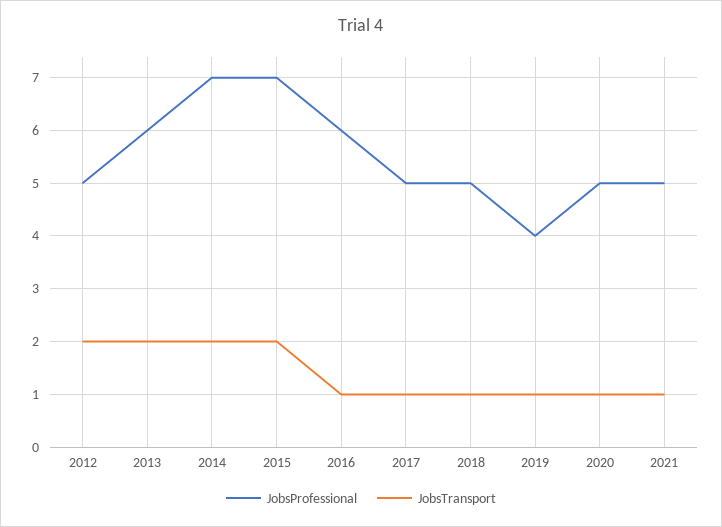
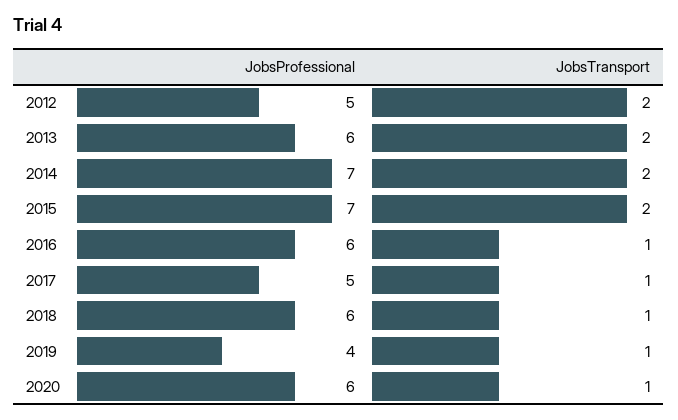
JobsProfessional, 2018: 5 -> 6
JobsProfessional, 2020: 5 -> 6
JobsProfessional, 2021: 5 -> none
JobsTransport, 2021: 1 -> none

